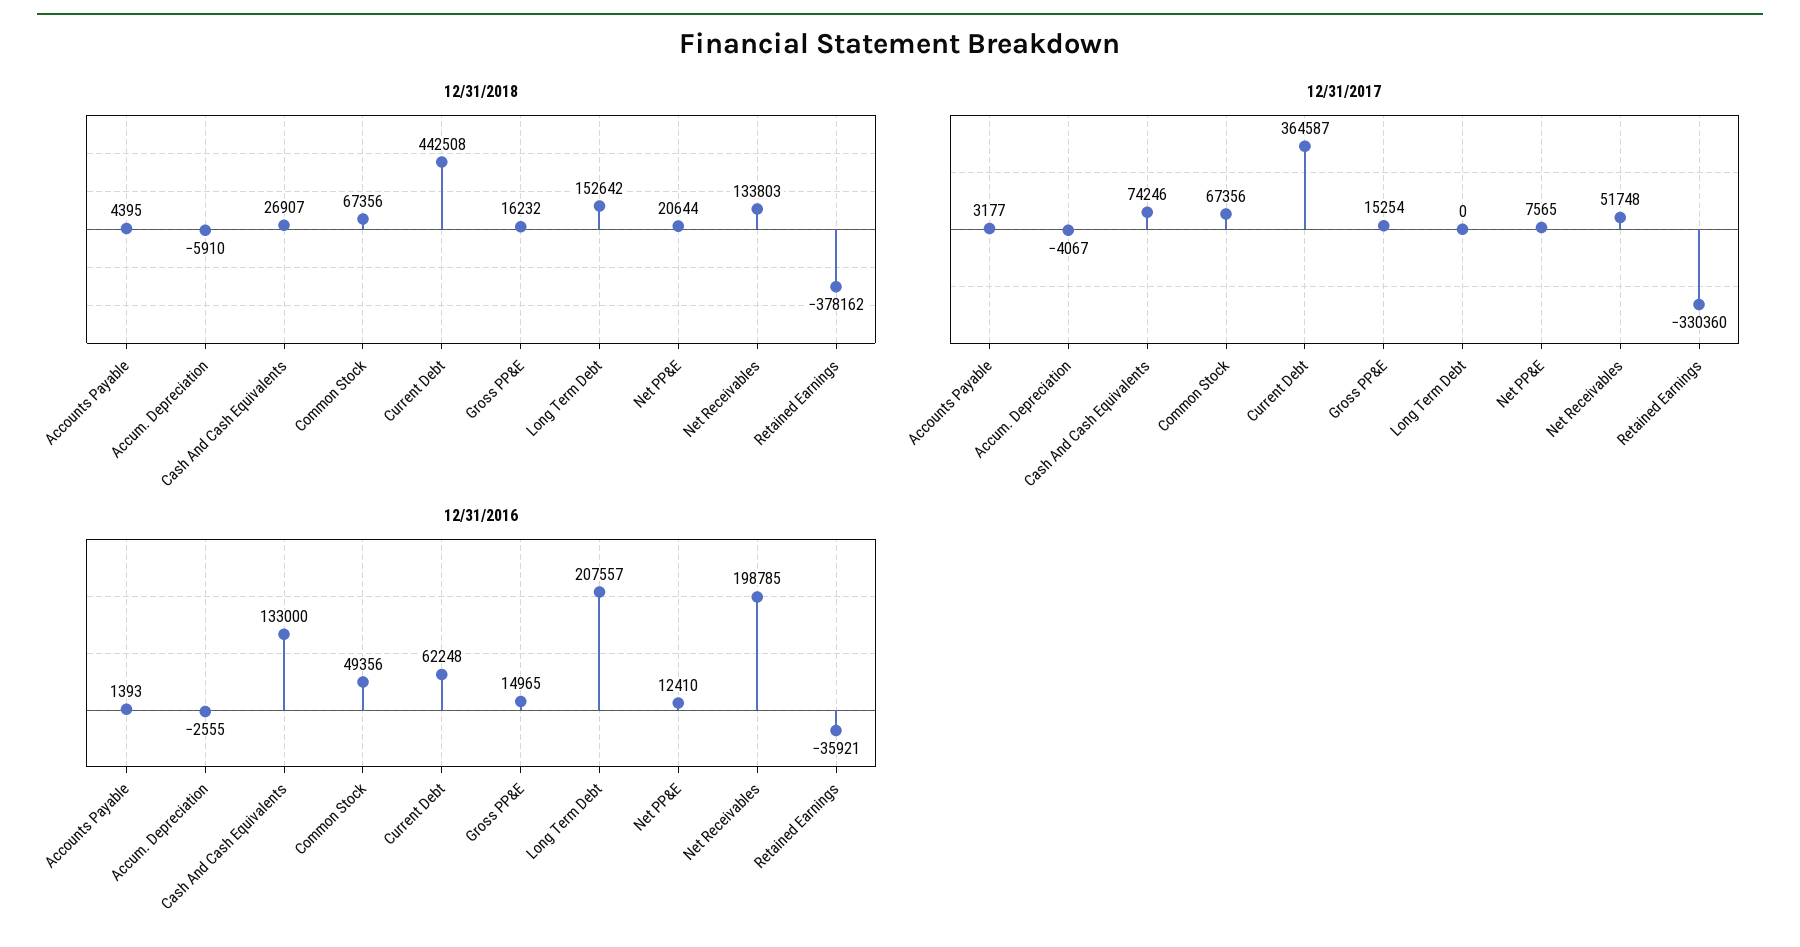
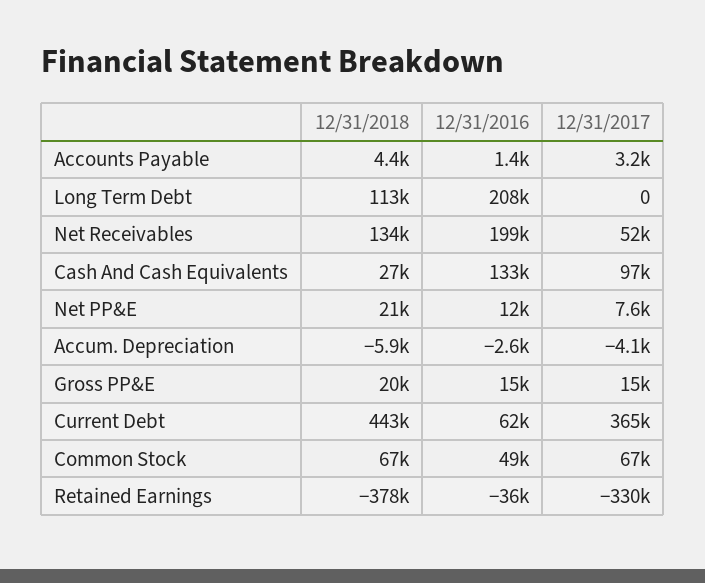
12/31/2018, Gross PP&E: 16232 -> 20000
12/31/2018, Long Term Debt: 152642 -> 113000
12/31/2017, Cash And Cash Equivalents: 74246 -> 97000

